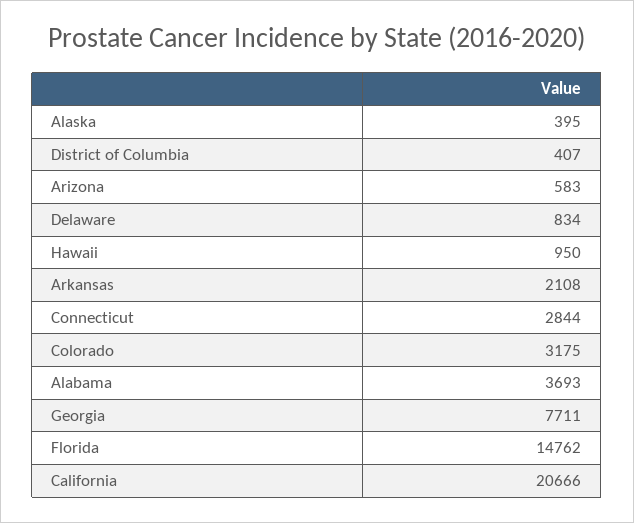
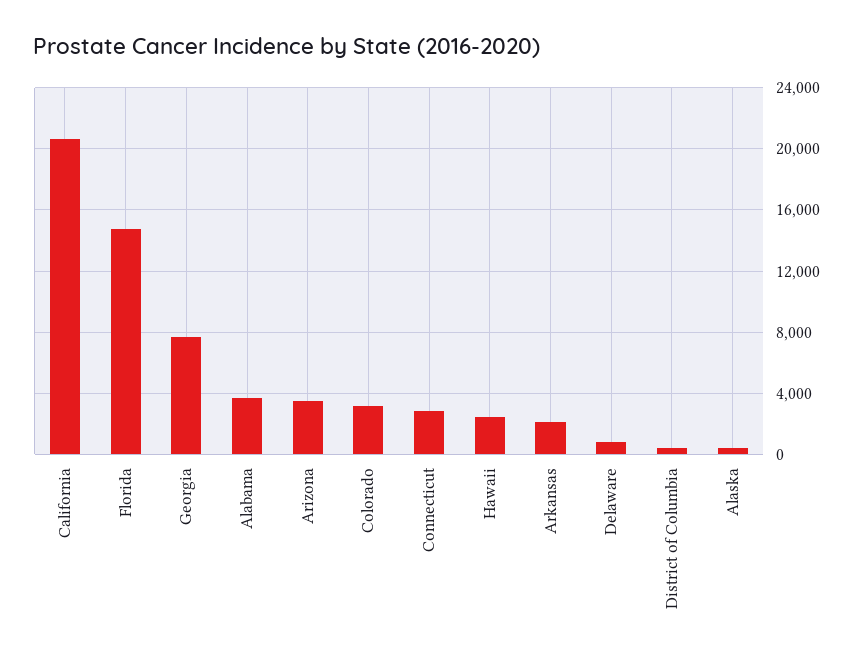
Arizona: 583 -> 3500
Hawaii: 950 -> 2500

